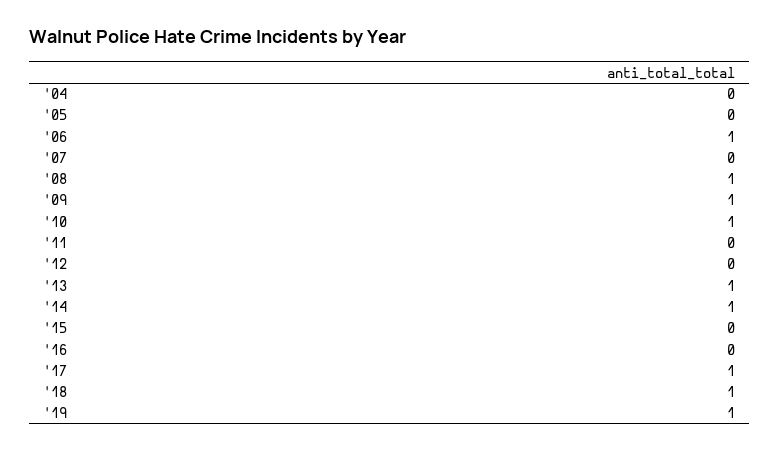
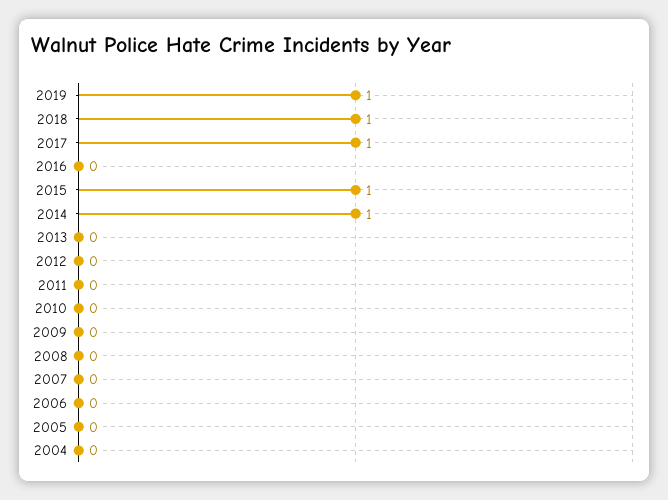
'06: 1 -> 0
'08: 1 -> 0
'09: 1 -> 0
'10: 1 -> 0
'13: 1 -> 0
'15: 0 -> 1

